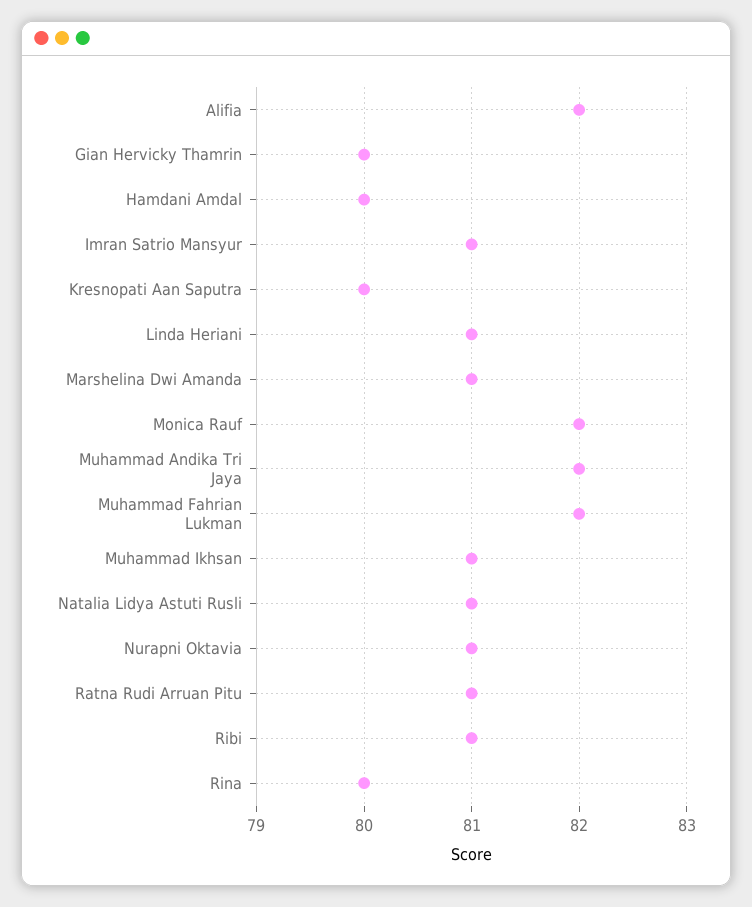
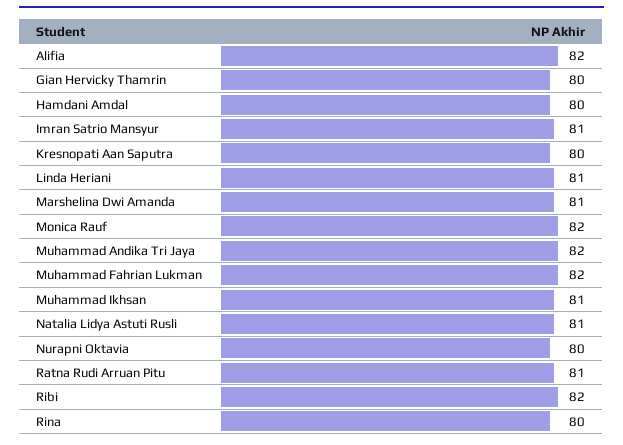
Nurapni Oktavia: 81 -> 80
Ribi: 81 -> 82

